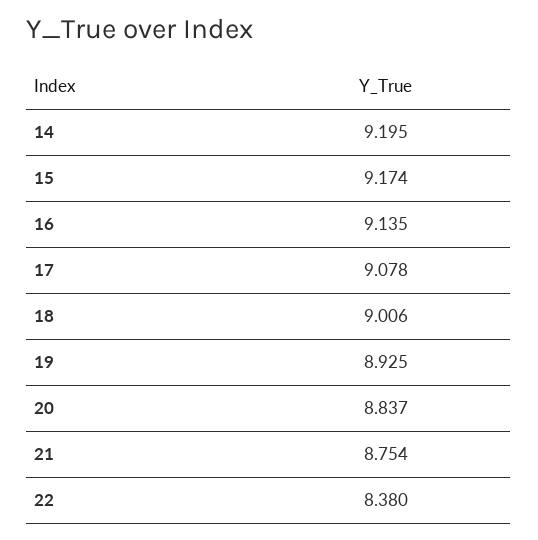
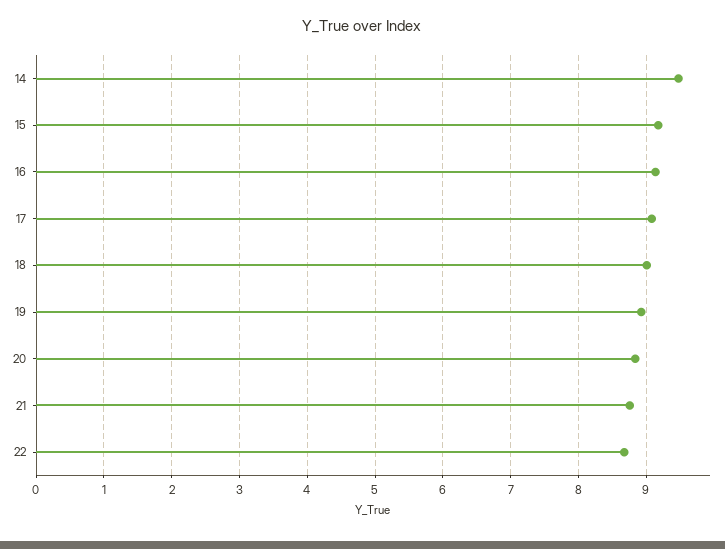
14: 9.195 -> 9.5
22: 8.38 -> 8.7

